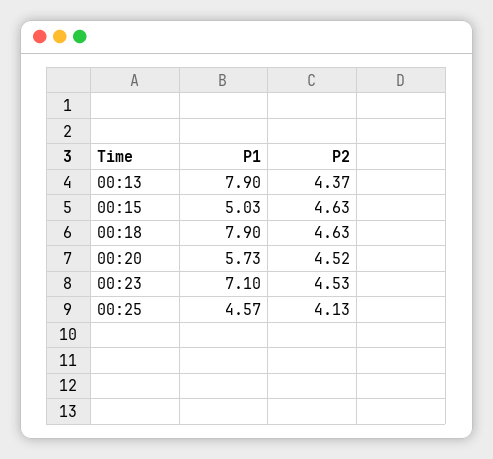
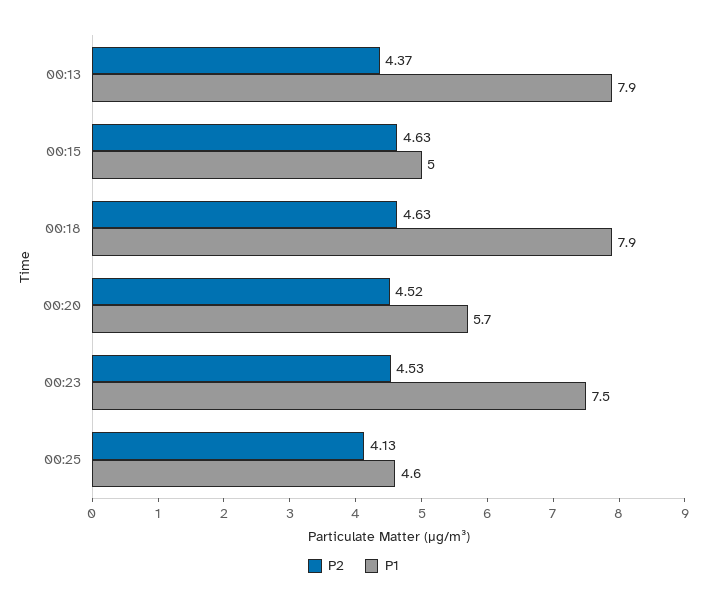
P1, 00:23: 7.1 -> 7.5

